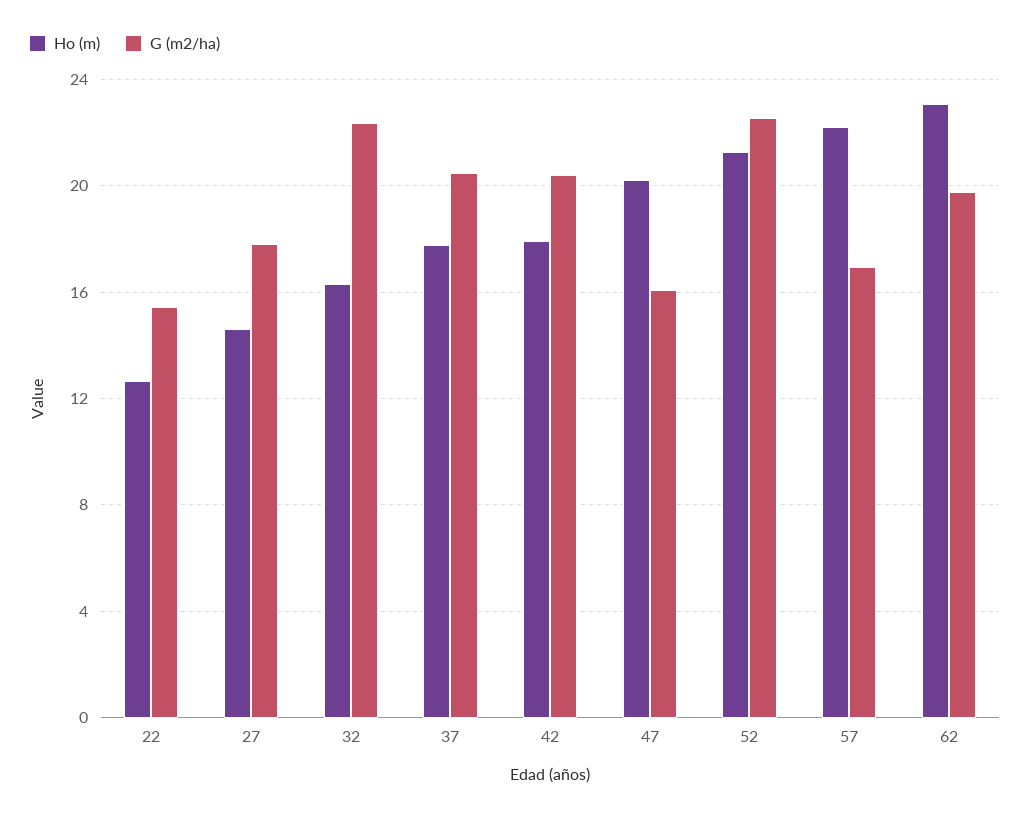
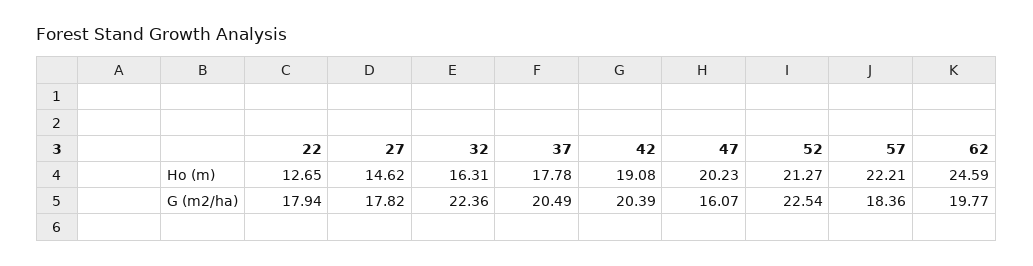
G (m2/ha), 22: 15.5 -> 17.94
Ho (m), 42: 18 -> 19.08
G (m2/ha), 57: 17 -> 18.36
Ho (m), 62: 23 -> 24.59

